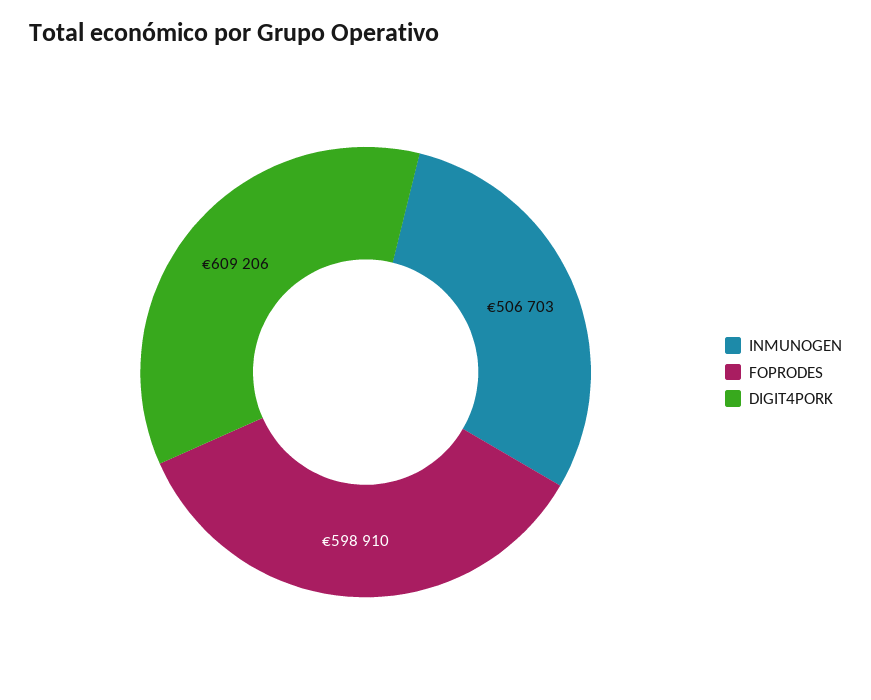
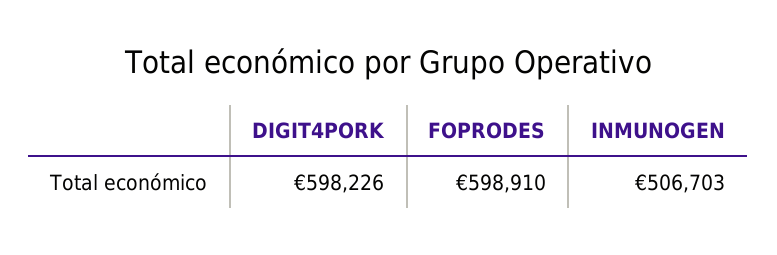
DIGIT4PORK: 609206 -> 598226

